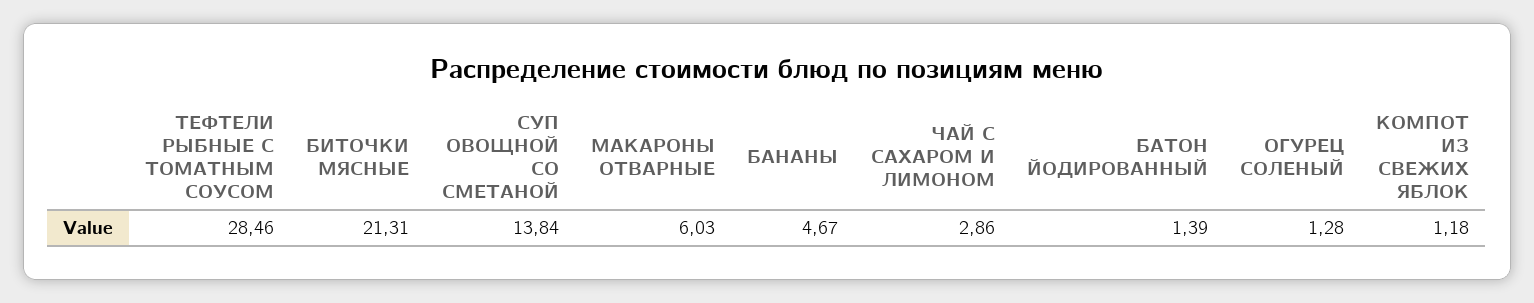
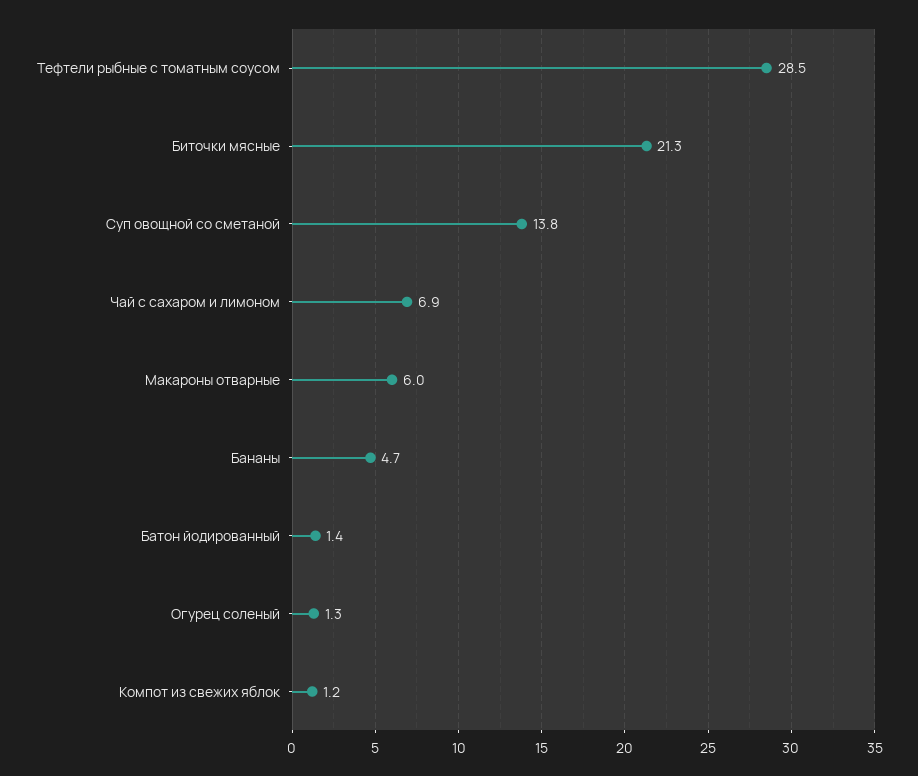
ЧАЙ С САХАРОМ И ЛИМОНОМ: 2.86 -> 6.9

